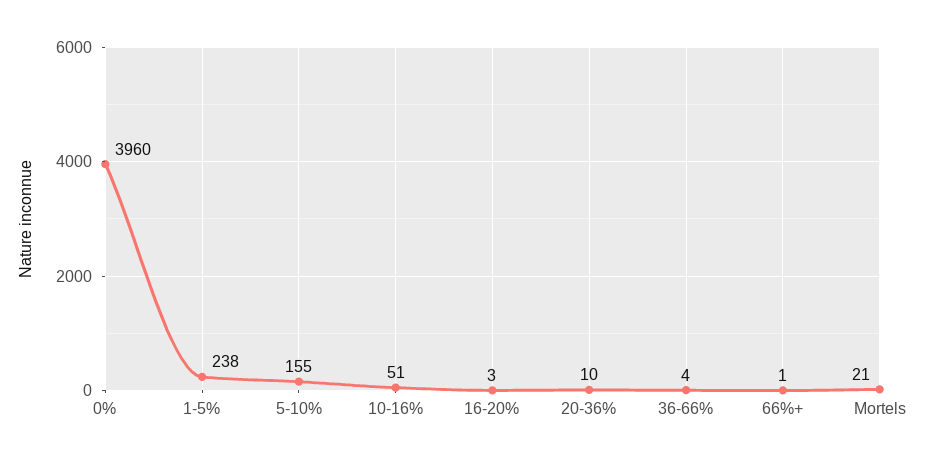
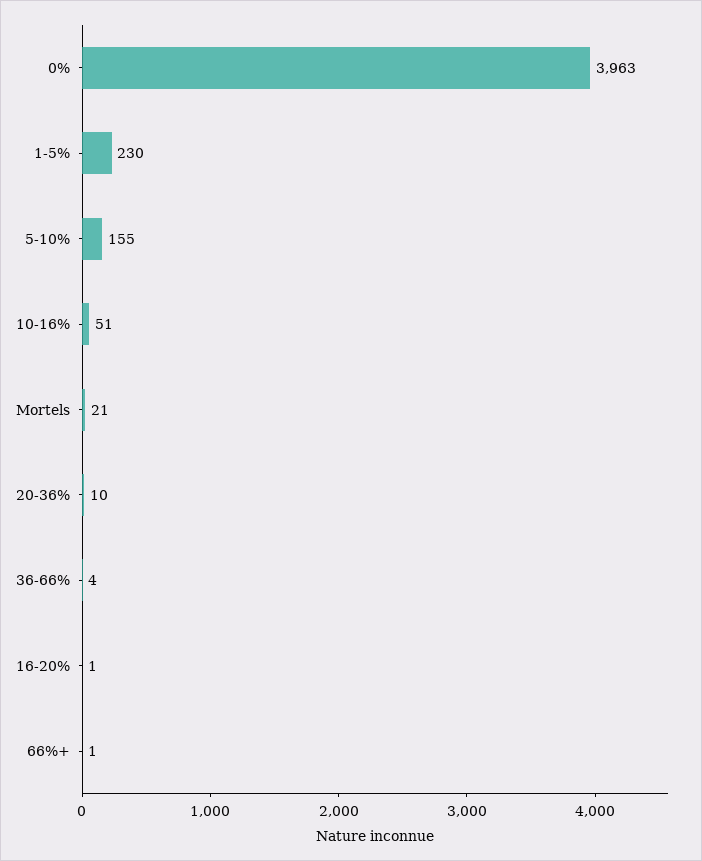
0%: 3960 -> 3963
1-5%: 238 -> 230
16-20%: 3 -> 1

